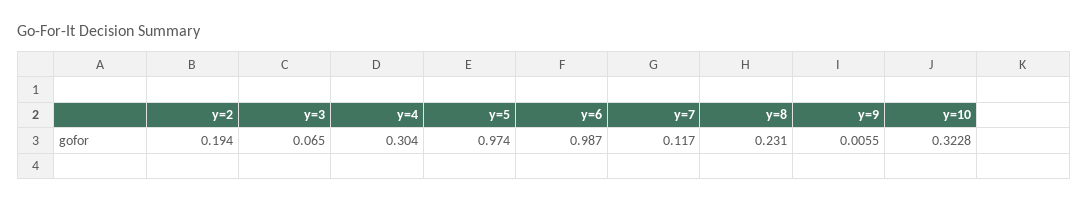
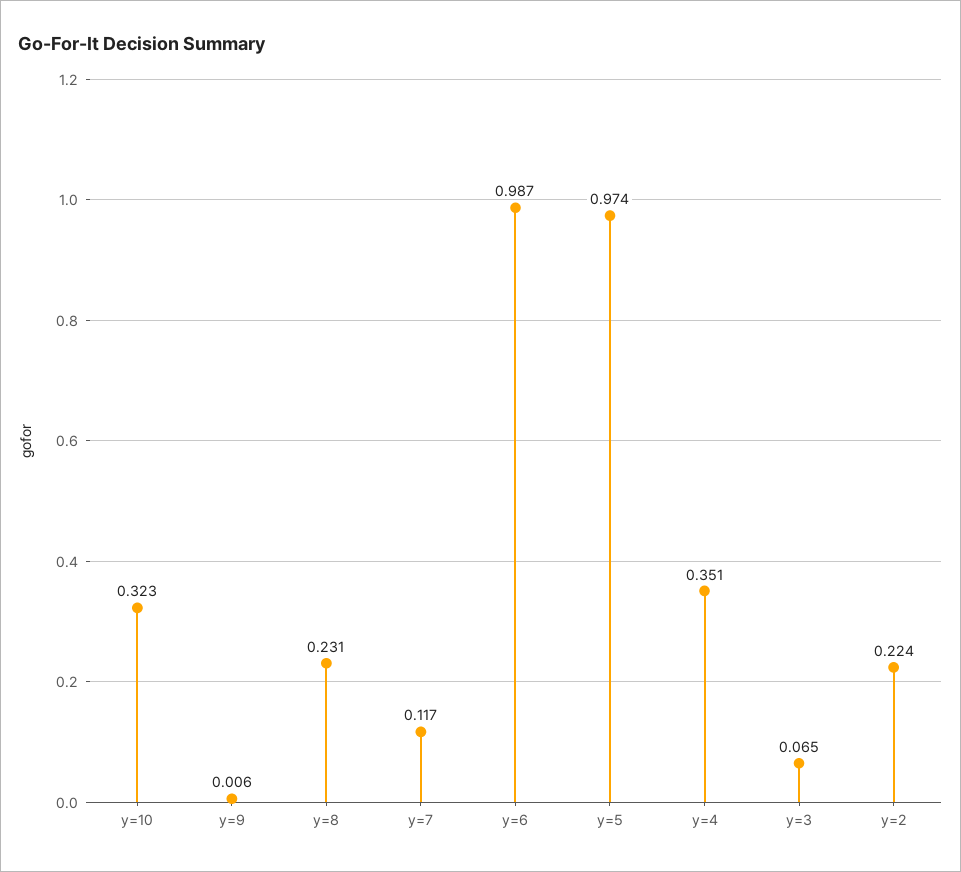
y=2: 0.194 -> 0.224
y=4: 0.304 -> 0.351

